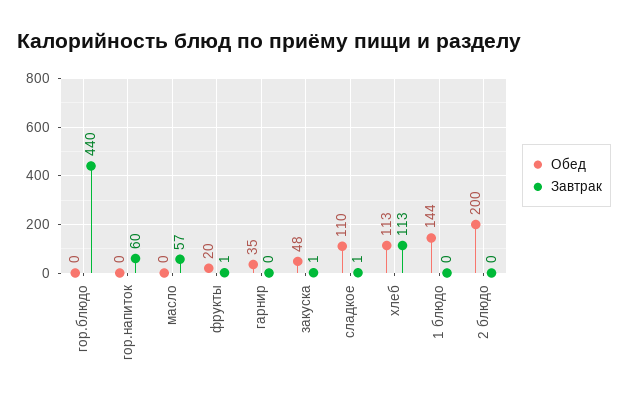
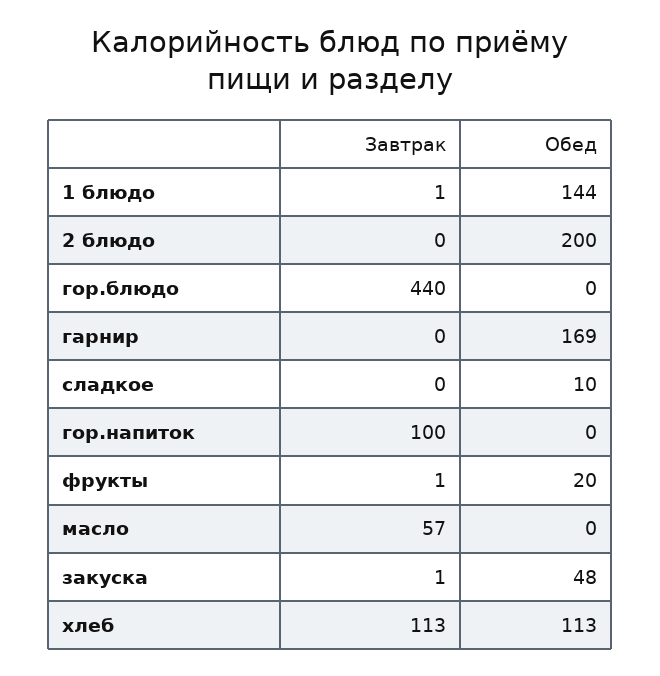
Завтрак, гор.напиток: 60 -> 100
Обед, гарнир: 35 -> 169
Обед, сладкое: 110 -> 10
Завтрак, сладкое: 1 -> 0
Завтрак, 1 блюдо: 0 -> 1

